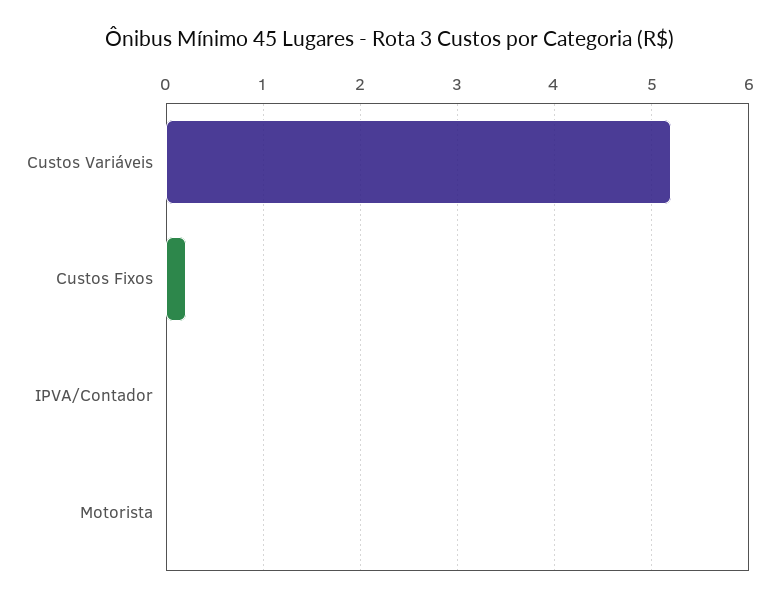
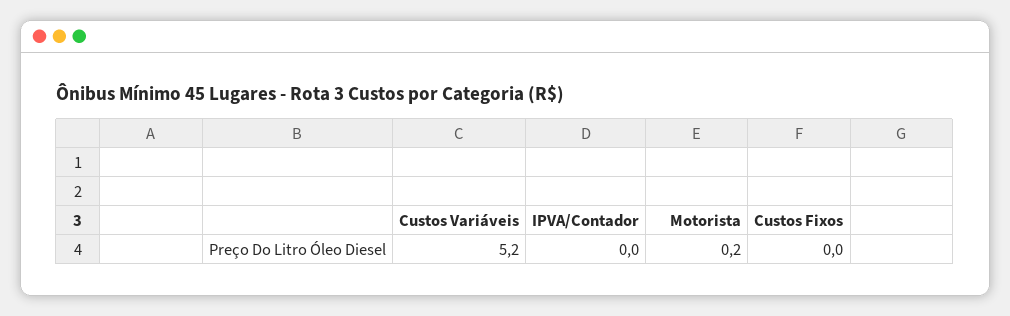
Custos Fixos: 0.2 -> 0
Motorista: 0 -> 0.2

